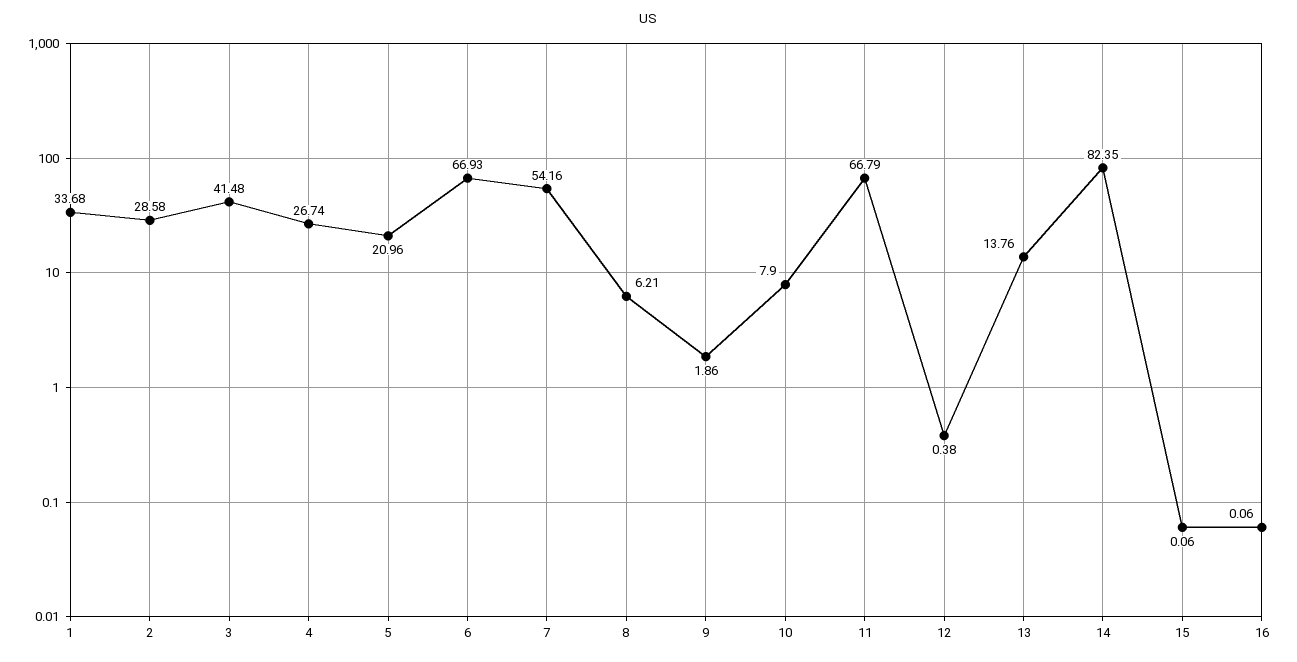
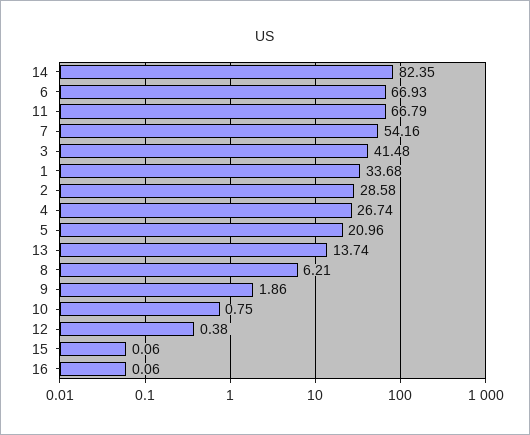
10: 7.9 -> 0.75
13: 13.76 -> 13.74

